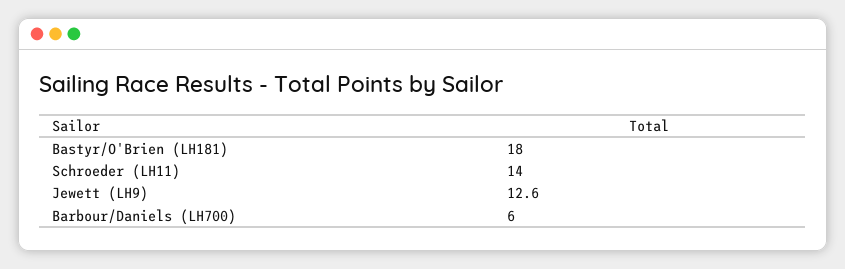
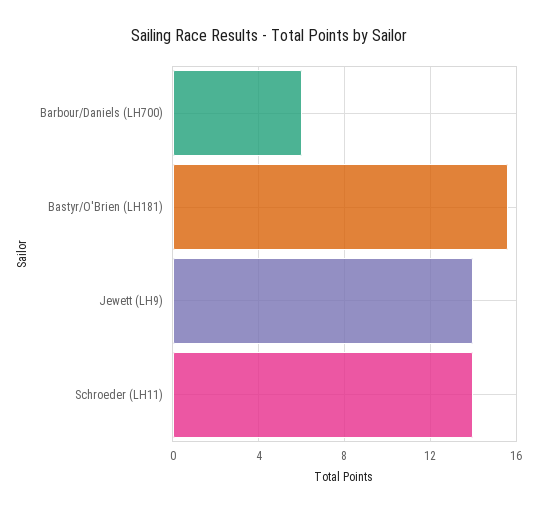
Bastyr/O'Brien (LH181): 18 -> 15.5
Jewett (LH9): 12.6 -> 14

